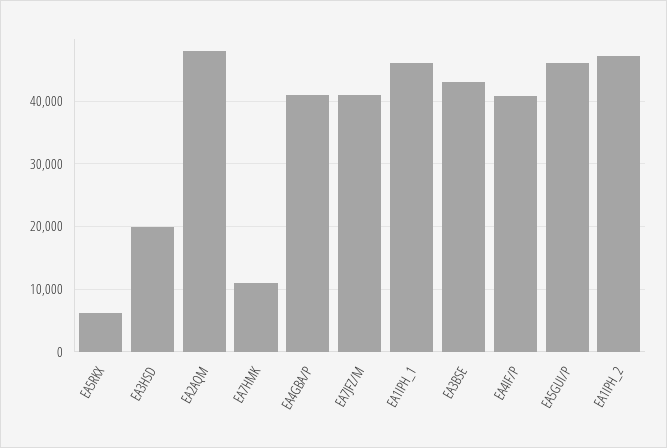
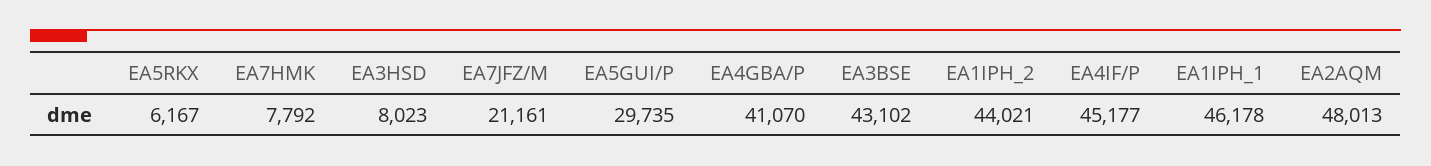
EA3HSD: 20000 -> 8023
EA7HMK: 11000 -> 7792
EA7JFZ/M: 41000 -> 21161
EA4IF/P: 41000 -> 45177
EA5GUI/P: 46000 -> 29735
EA1IPH_2: 47000 -> 44021

